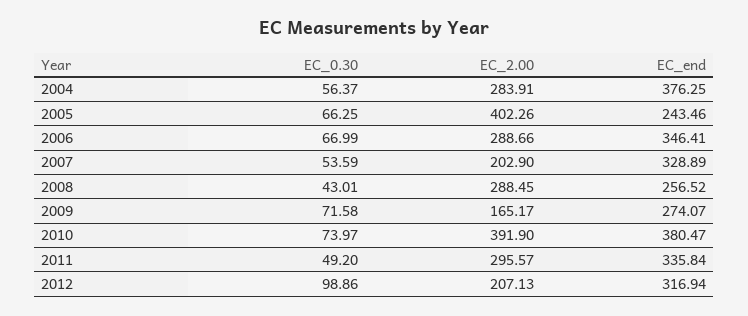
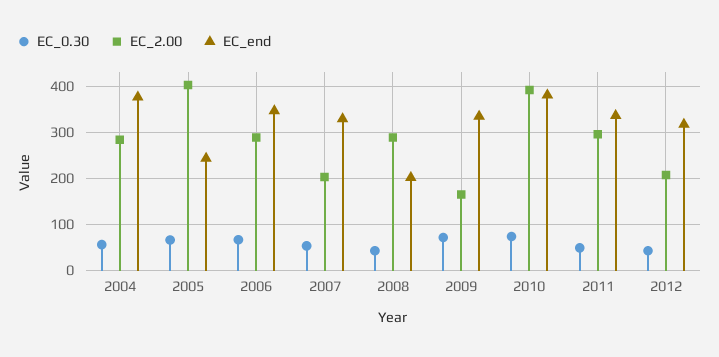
EC_end, 2008: 256.52 -> 200
EC_end, 2009: 274.07 -> 340
EC_0.30, 2012: 98.86 -> 40

